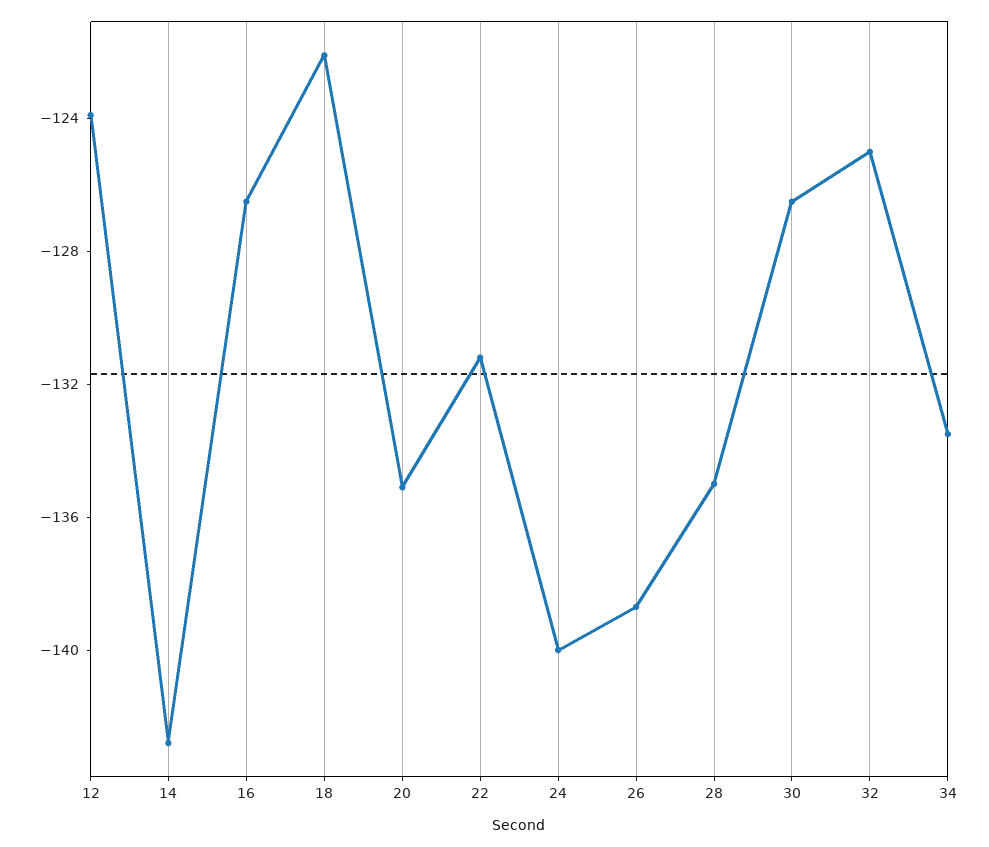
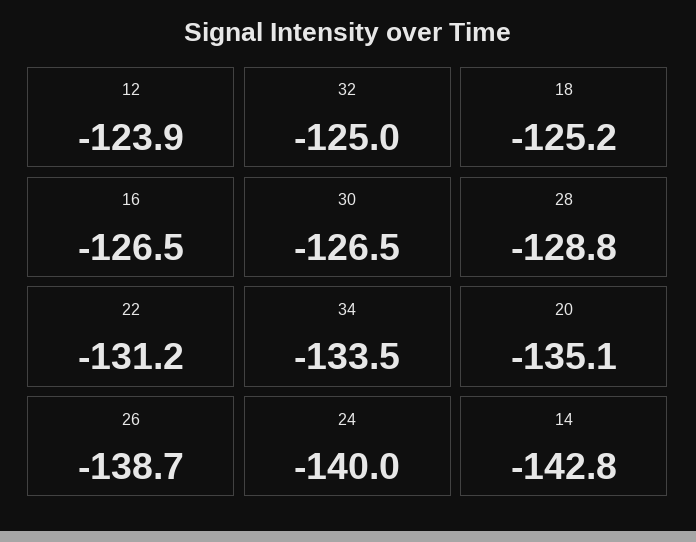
18: -122 -> -125.2
28: -135 -> -128.8

